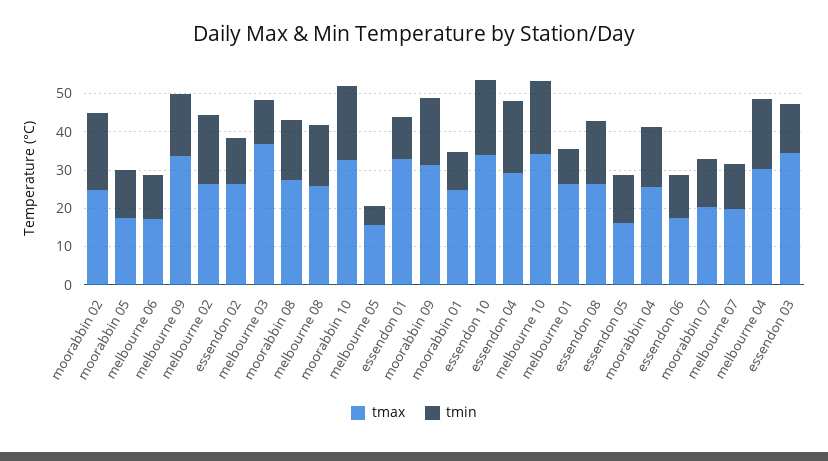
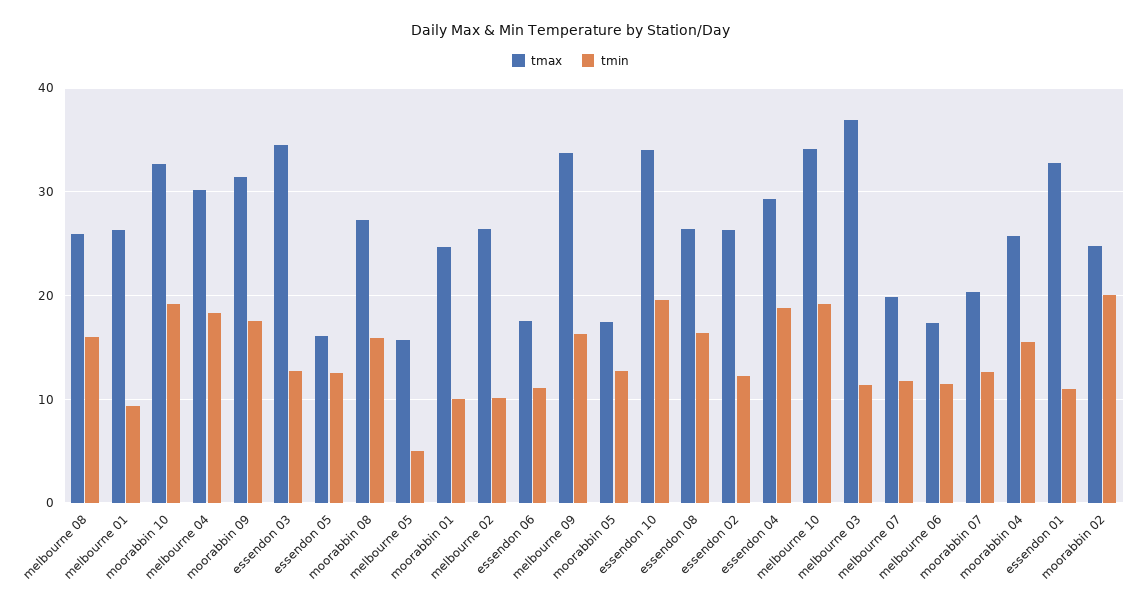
tmin, melbourne 02: 17.5 -> 10

